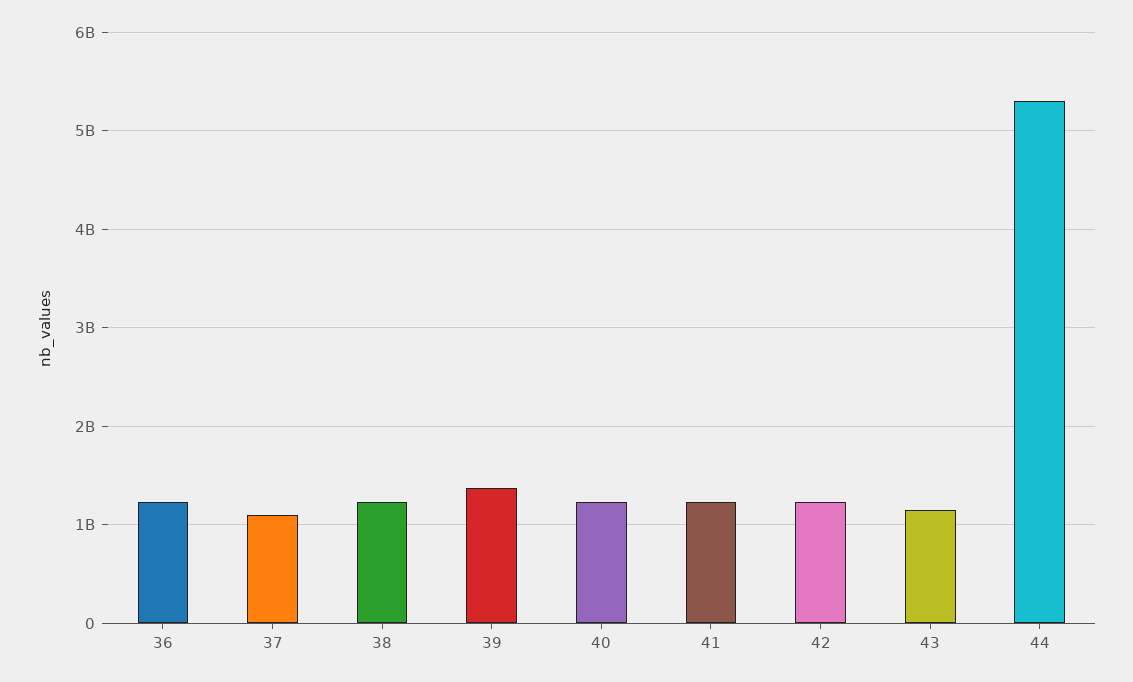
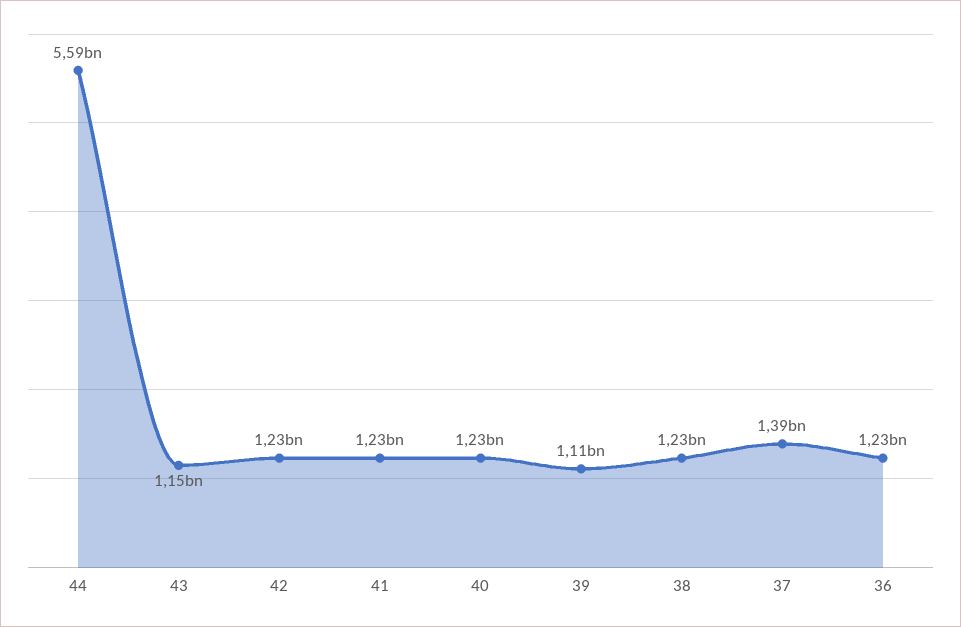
37: 1100000000 -> 1390000000
39: 1400000000 -> 1110000000
44: 5300000000 -> 5590000000

